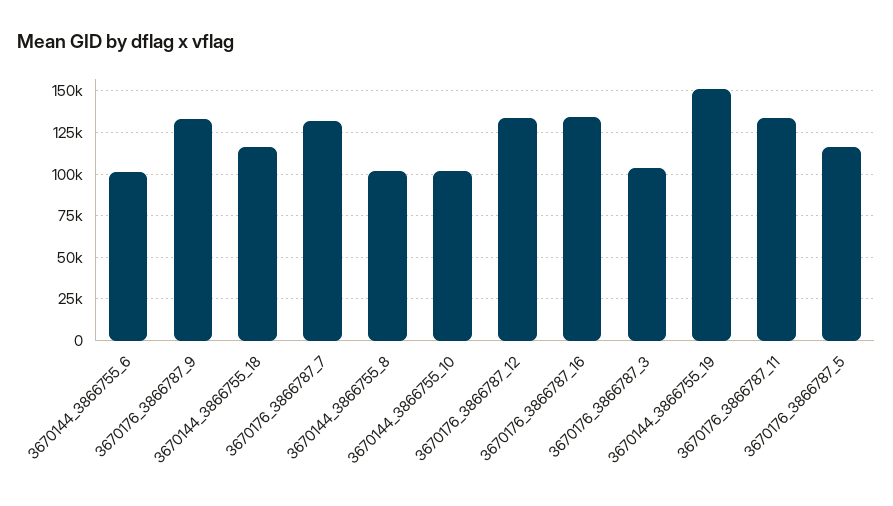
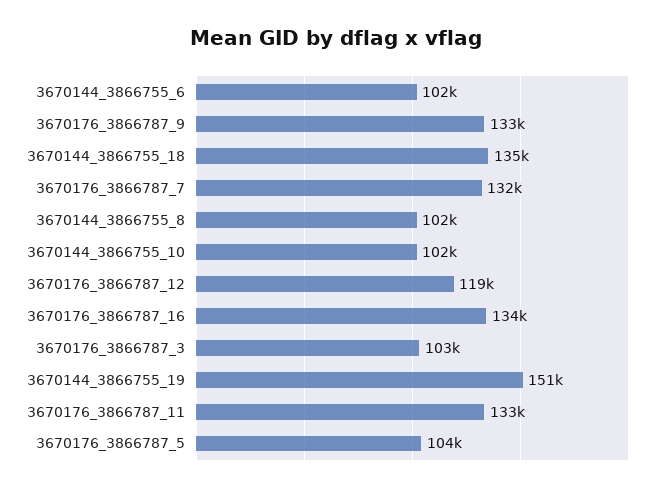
3670144_3866755_18: 115000 -> 135000
3670176_3866787_12: 135000 -> 119000
3670176_3866787_5: 115000 -> 104000

